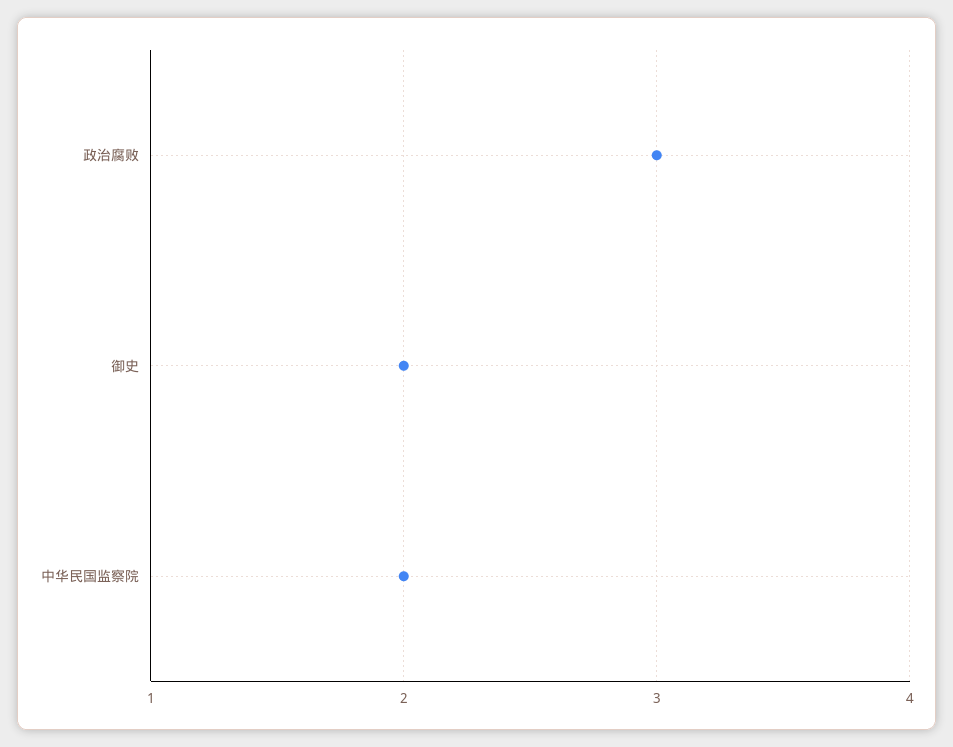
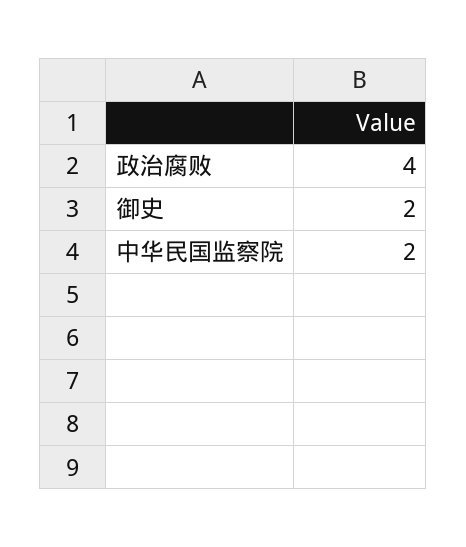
政治腐败: 3 -> 4

